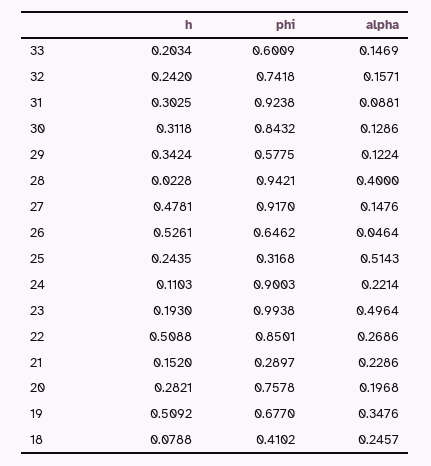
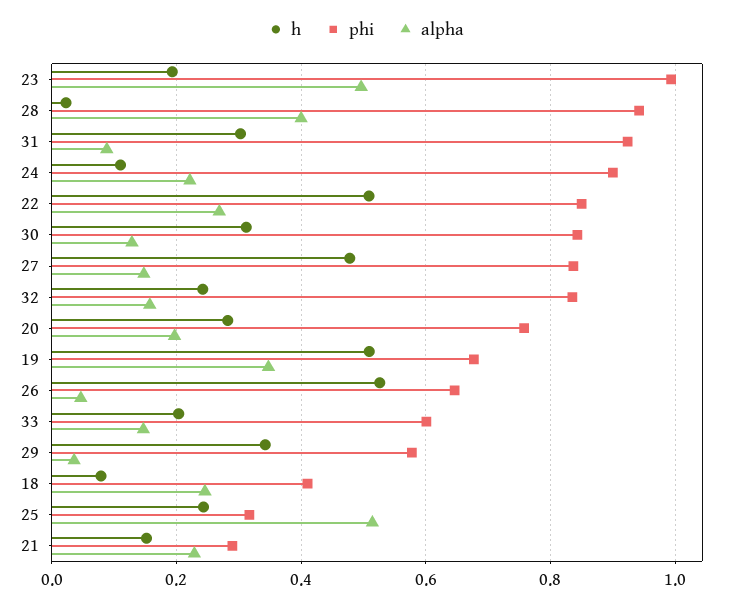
phi, 32: 0.7418 -> 0.84
alpha, 29: 0.1224 -> 0.04
phi, 27: 0.917 -> 0.84

